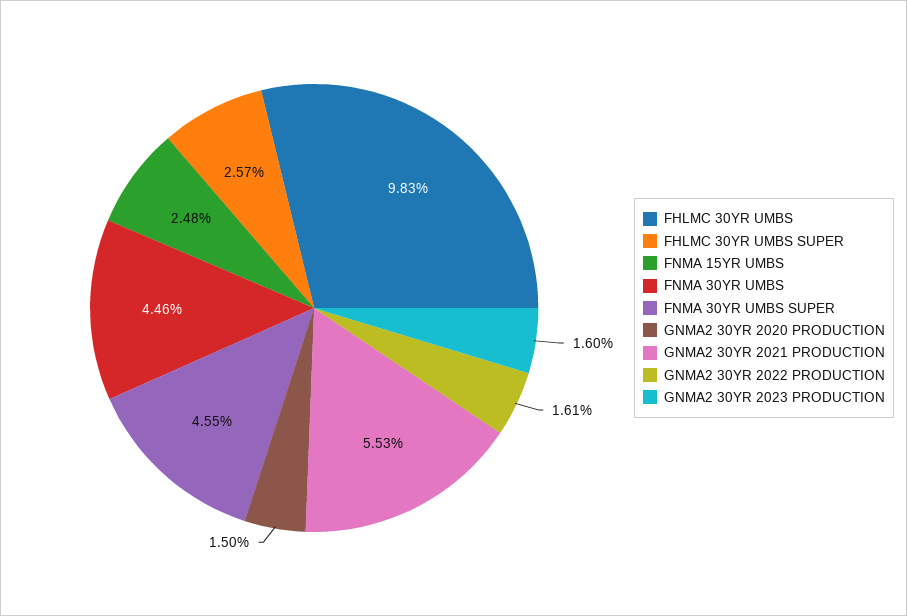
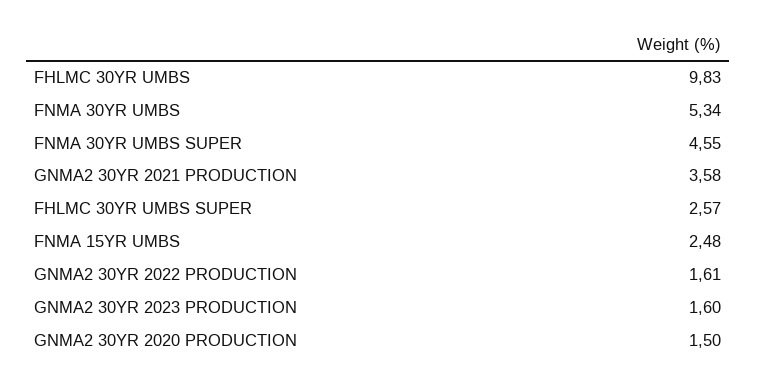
FNMA 30YR UMBS: 4.46 -> 5.34
GNMA2 30YR 2021 PRODUCTION: 5.53 -> 3.58

